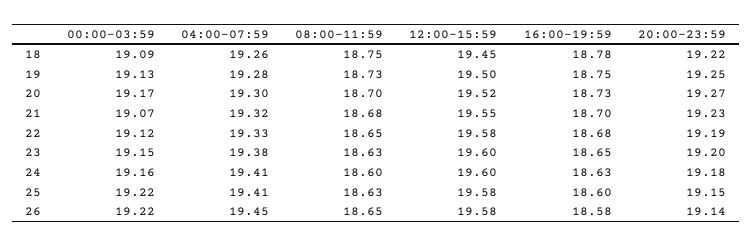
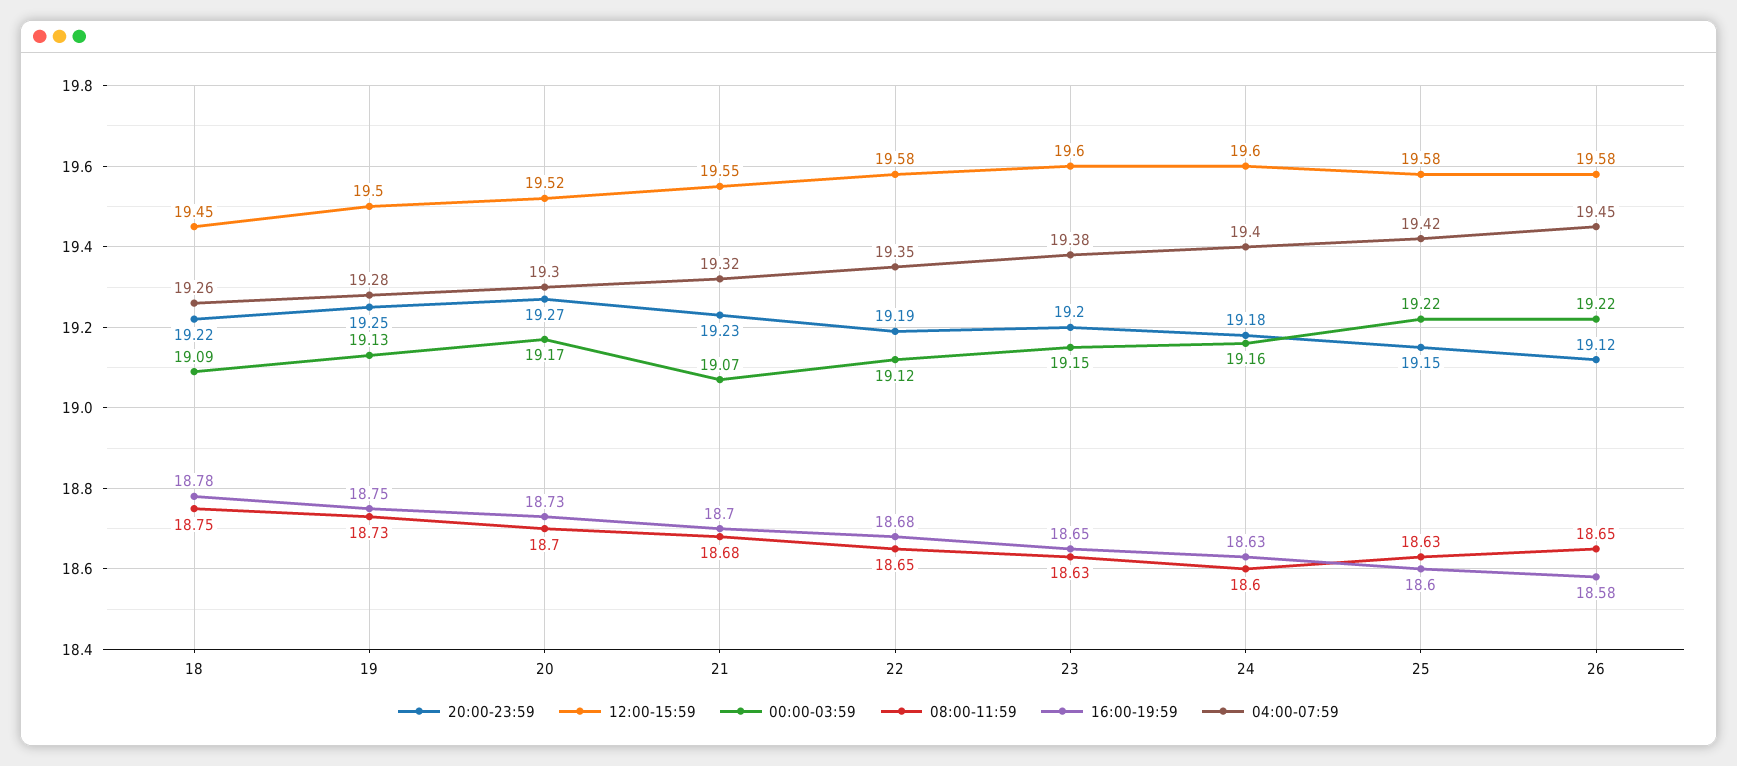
04:00-07:59, 22: 19.33 -> 19.35
04:00-07:59, 24: 19.41 -> 19.4
04:00-07:59, 25: 19.41 -> 19.42
20:00-23:59, 26: 19.14 -> 19.12

